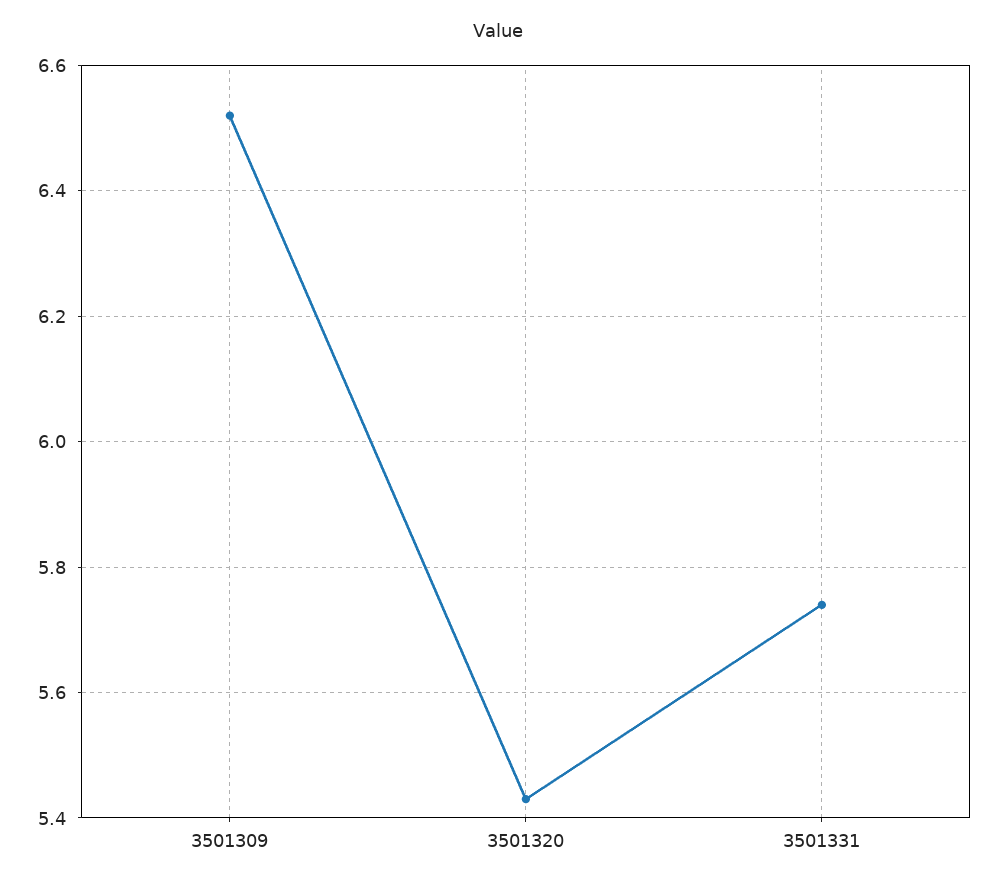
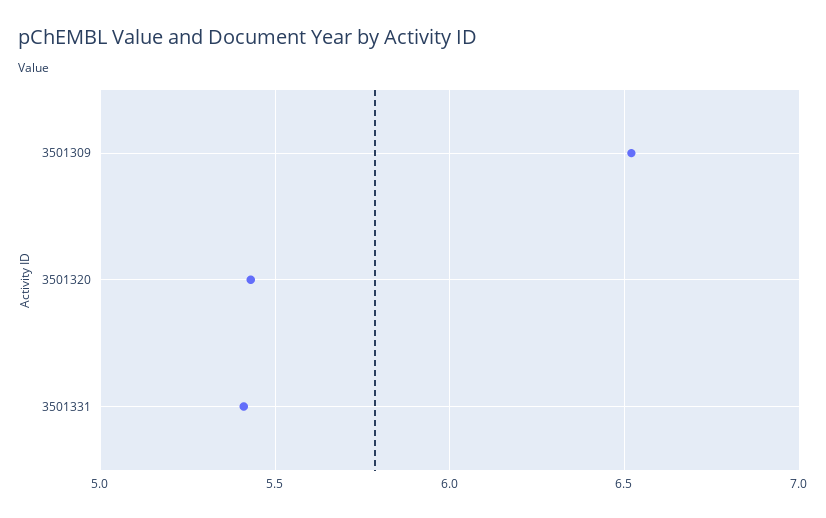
3501331: 5.75 -> 5.4

